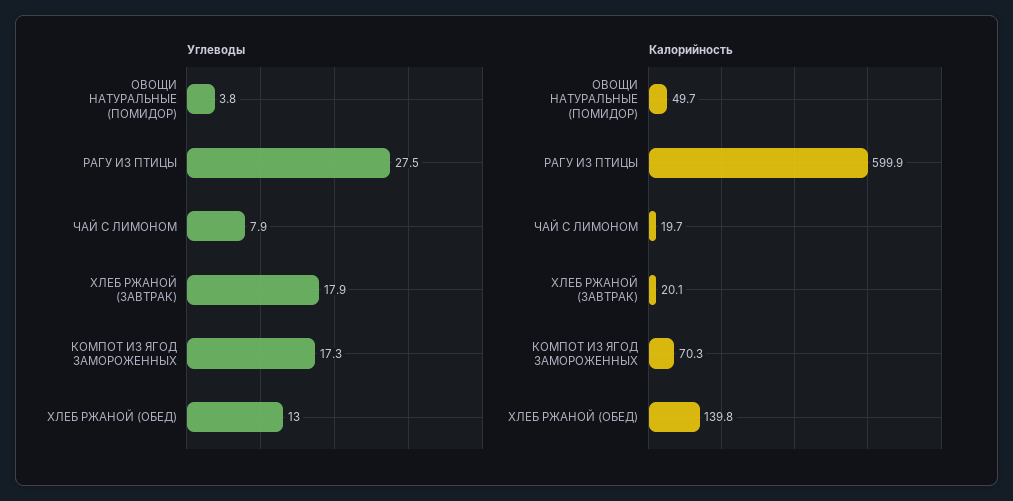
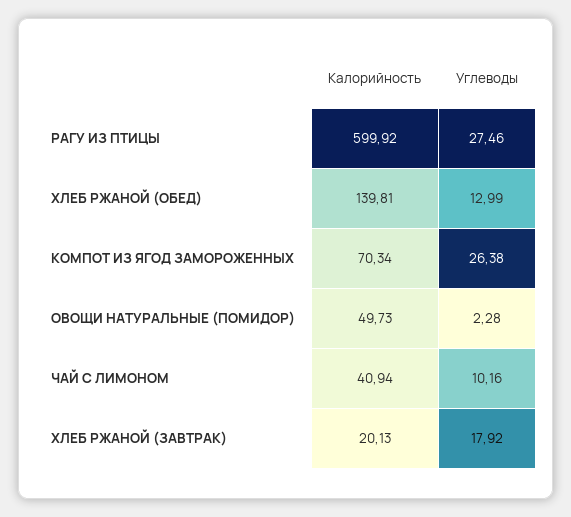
Углеводы, ОВОЩИ НАТУРАЛЬНЫЕ (ПОМИДОР): 3.8 -> 2.28
Углеводы, ЧАЙ С ЛИМОНОМ: 7.9 -> 10.16
Углеводы, КОМПОТ ИЗ ЯГОД ЗАМОРОЖЕННЫХ: 17.3 -> 26.38
Калорийность, ЧАЙ С ЛИМОНОМ: 19.7 -> 40.94

